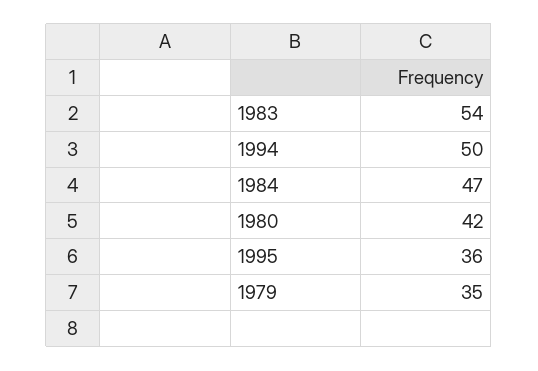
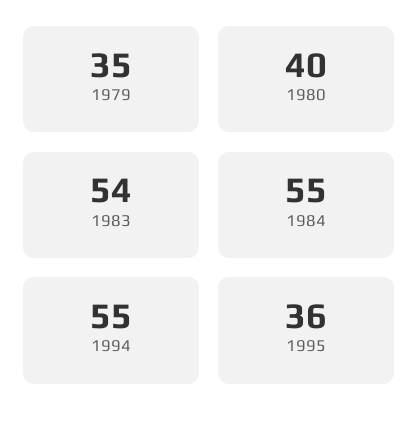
1994: 50 -> 55
1984: 47 -> 55
1980: 42 -> 40

